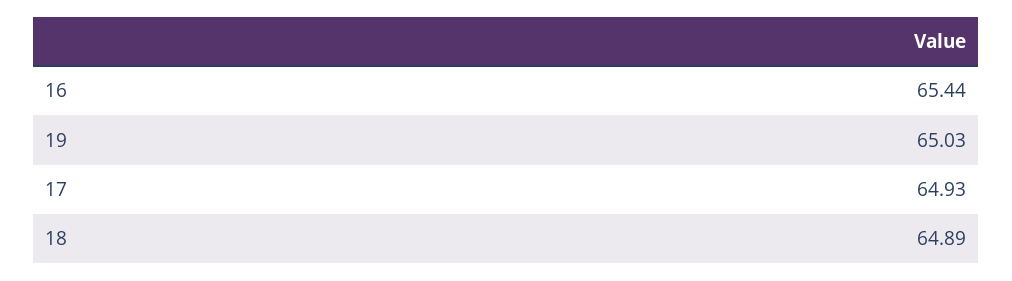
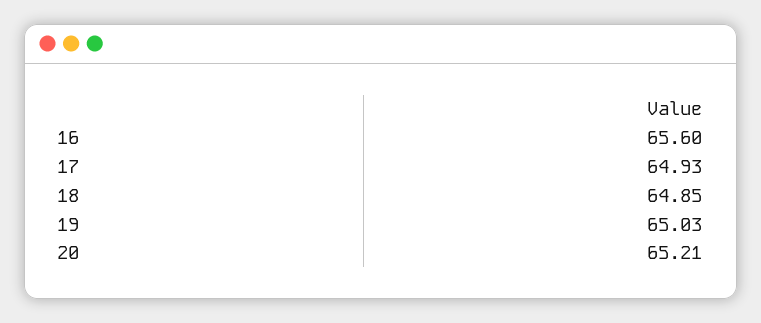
16: 65.44 -> 65.6
18: 64.89 -> 64.85
20: none -> 65.21

